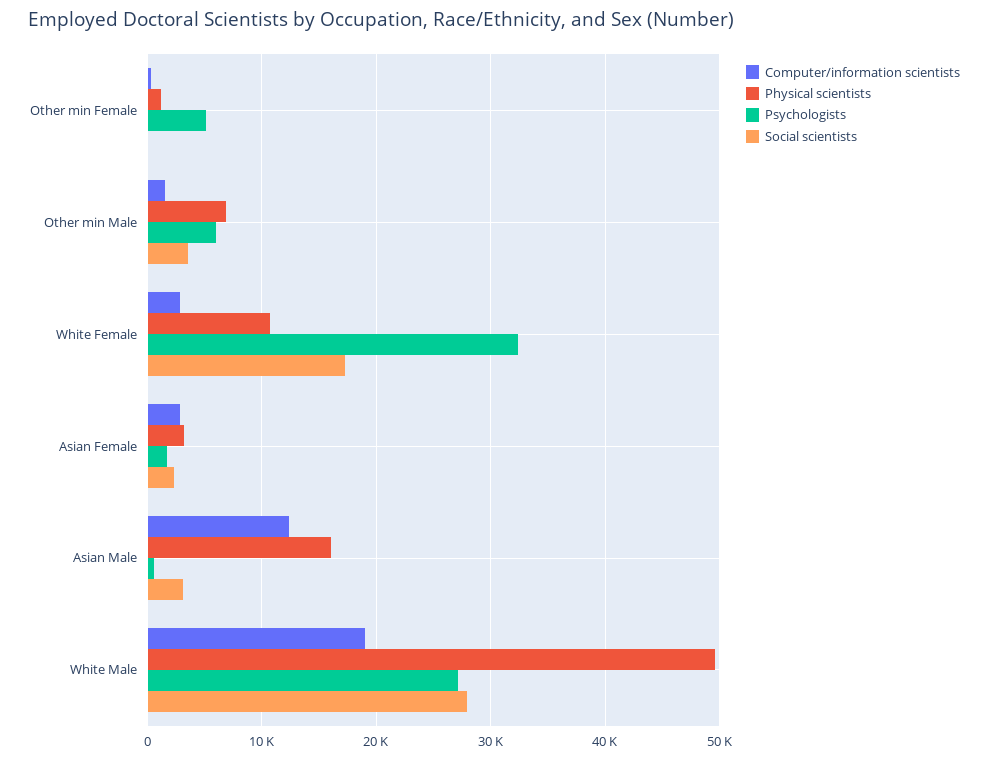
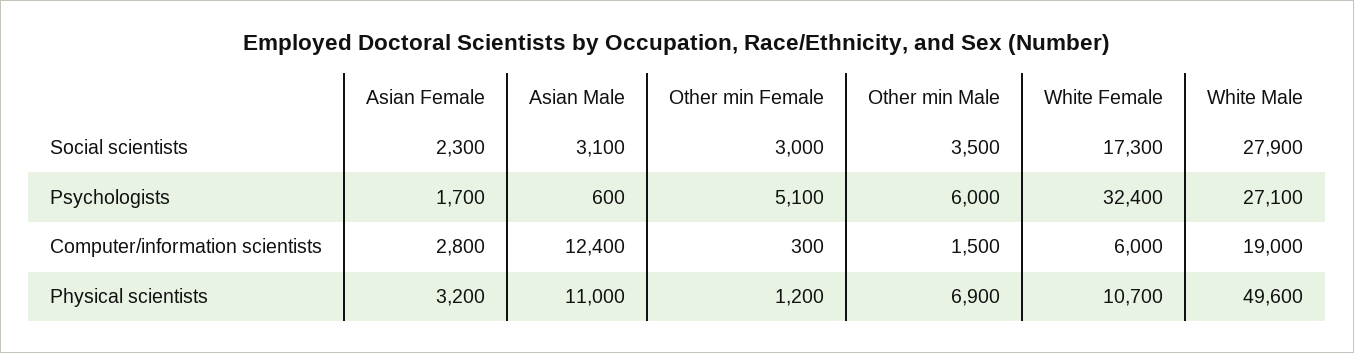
Social scientists, Other min Female: 0 -> 3000
Computer/information scientists, White Female: 3000 -> 6000
Physical scientists, Asian Male: 16000 -> 11000

